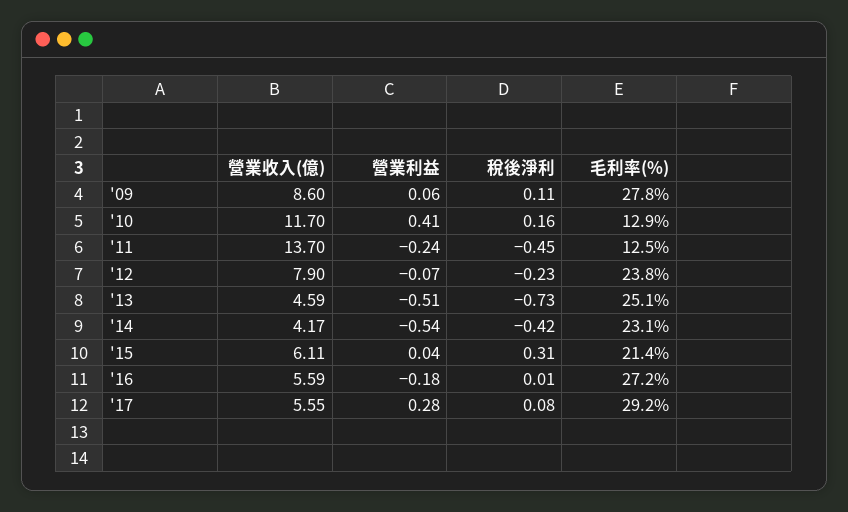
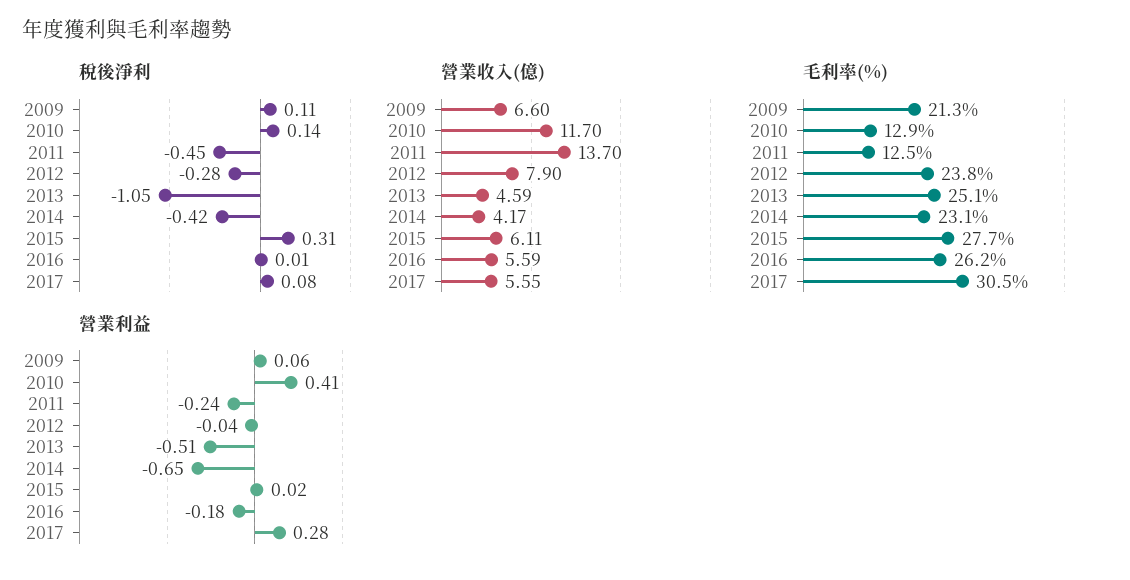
營業收入(億), '09: 8.6 -> 6.6
毛利率(%), '09: 27.8 -> 21.3
稅後淨利, '10: 0.16 -> 0.14
營業利益, '12: -0.07 -> -0.04
稅後淨利, '12: -0.23 -> -0.28
稅後淨利, '13: -0.73 -> -1.05
營業利益, '14: -0.54 -> -0.65
營業利益, '15: 0.04 -> 0.02
毛利率(%), '15: 21.4 -> 27.7
毛利率(%), '16: 27.2 -> 26.2
毛利率(%), '17: 29.2 -> 30.5

